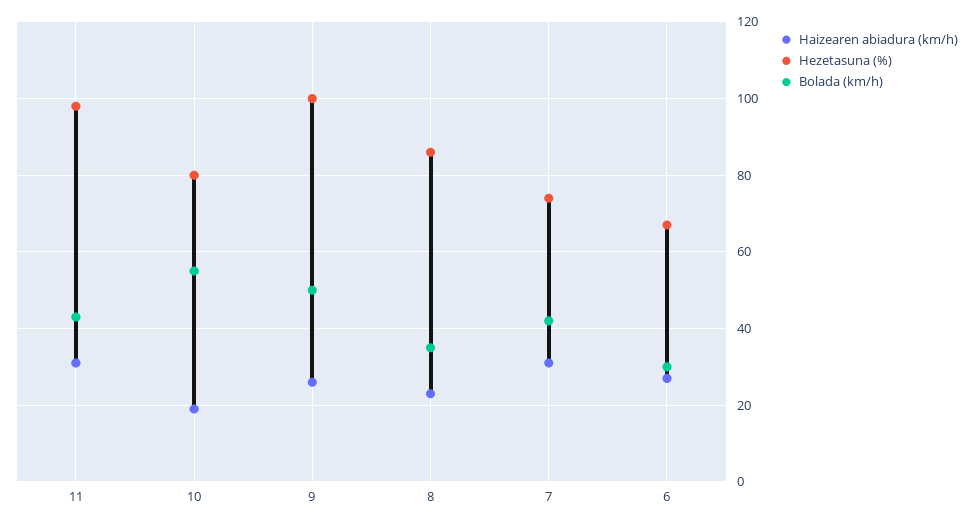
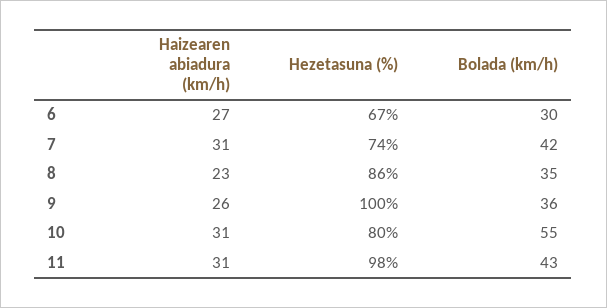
Haizearen abiadura (km/h), 10: 20 -> 31
Bolada (km/h), 9: 50 -> 36

